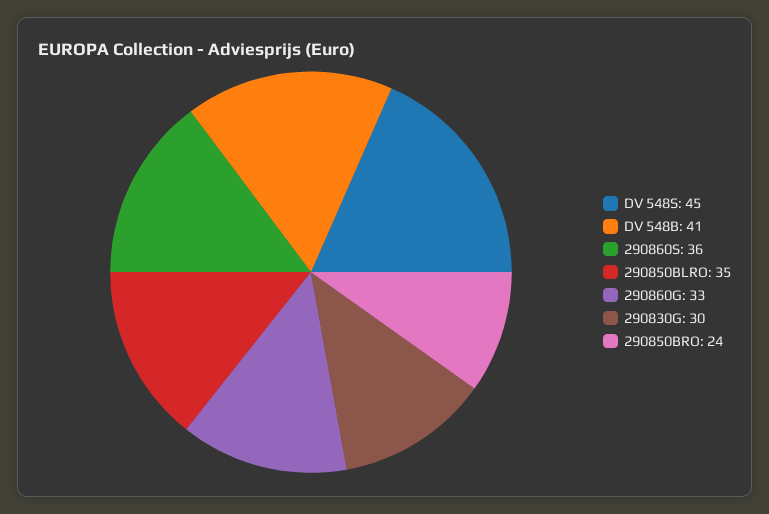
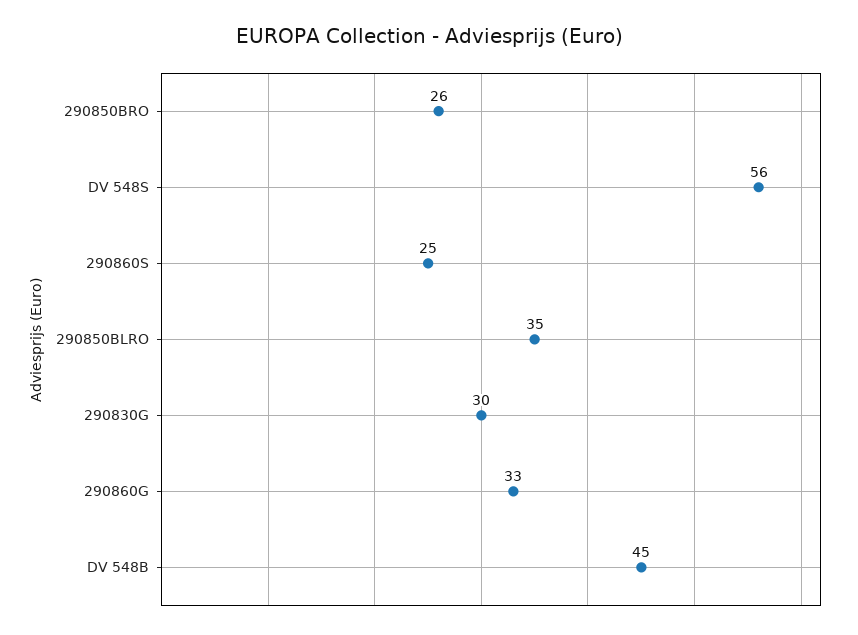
DV 548S: 45 -> 56
DV 548B: 41 -> 45
290860S: 36 -> 25
290850BRO: 24 -> 26

